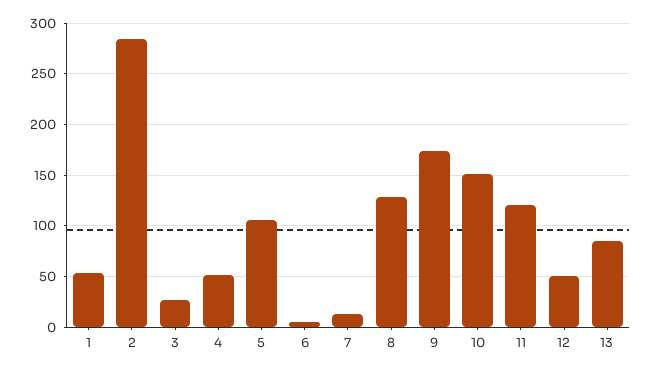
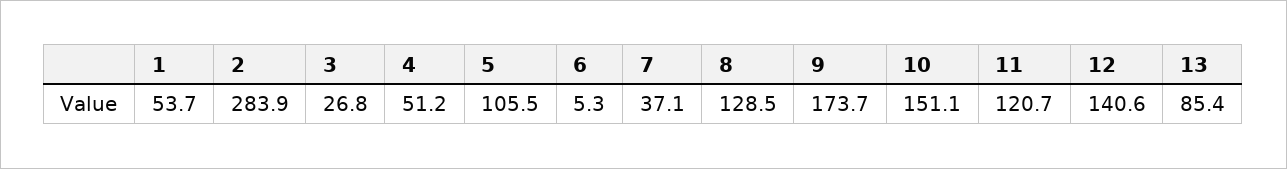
7: 10 -> 37.1
12: 50 -> 140.6

